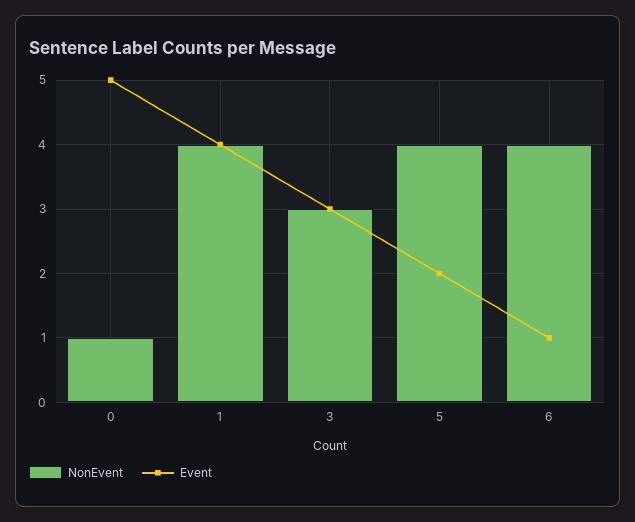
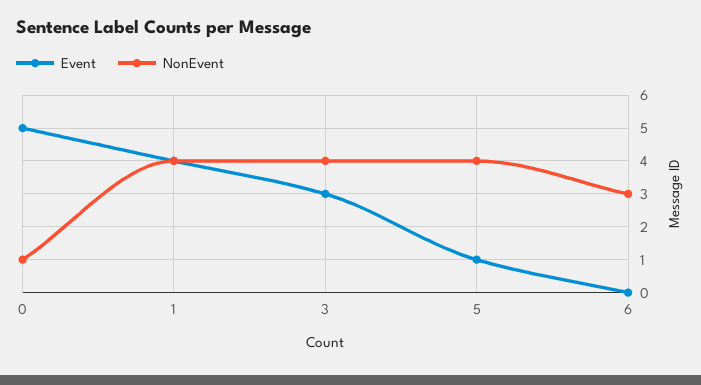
NonEvent, 3: 3 -> 4
Event, 5: 2 -> 1
NonEvent, 6: 4 -> 3
Event, 6: 1 -> 0

